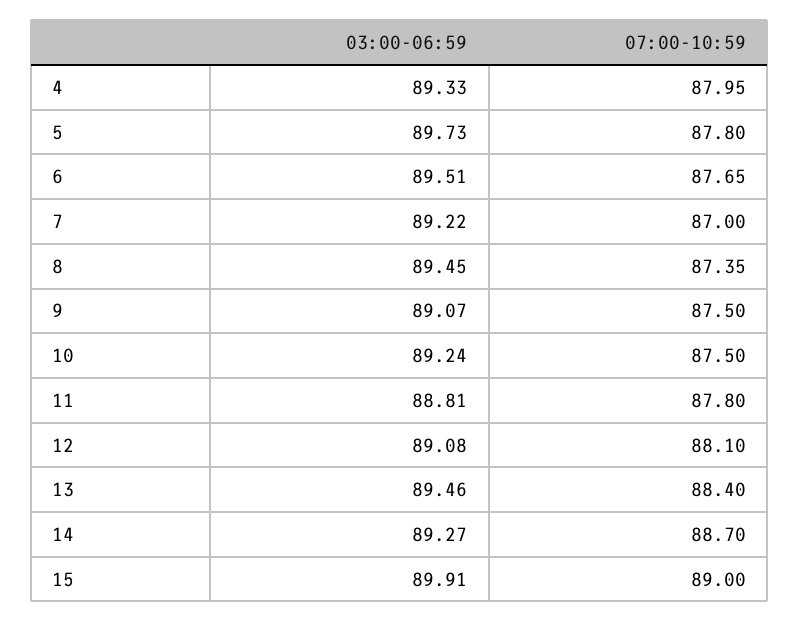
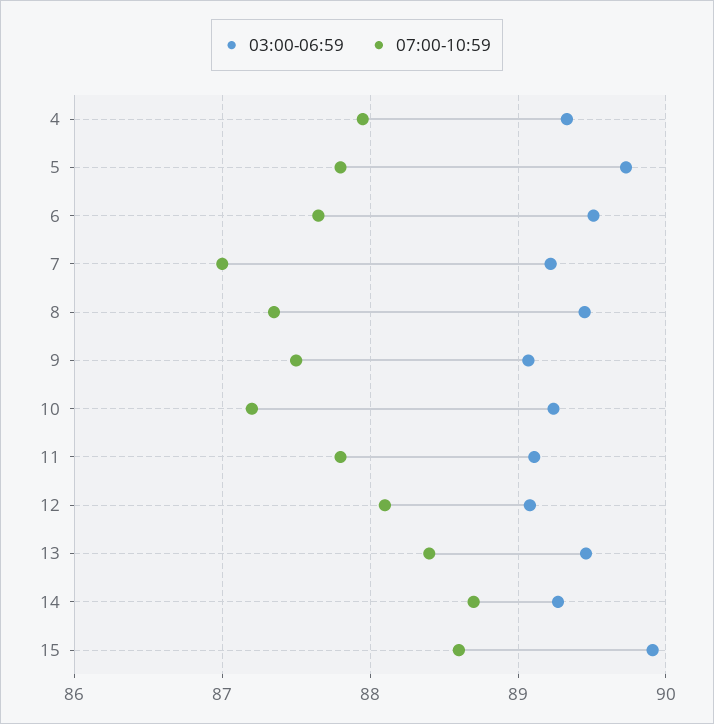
07:00-10:59, 10: 87.5 -> 87.2
03:00-06:59, 11: 88.81 -> 89.1
07:00-10:59, 15: 89 -> 88.6

